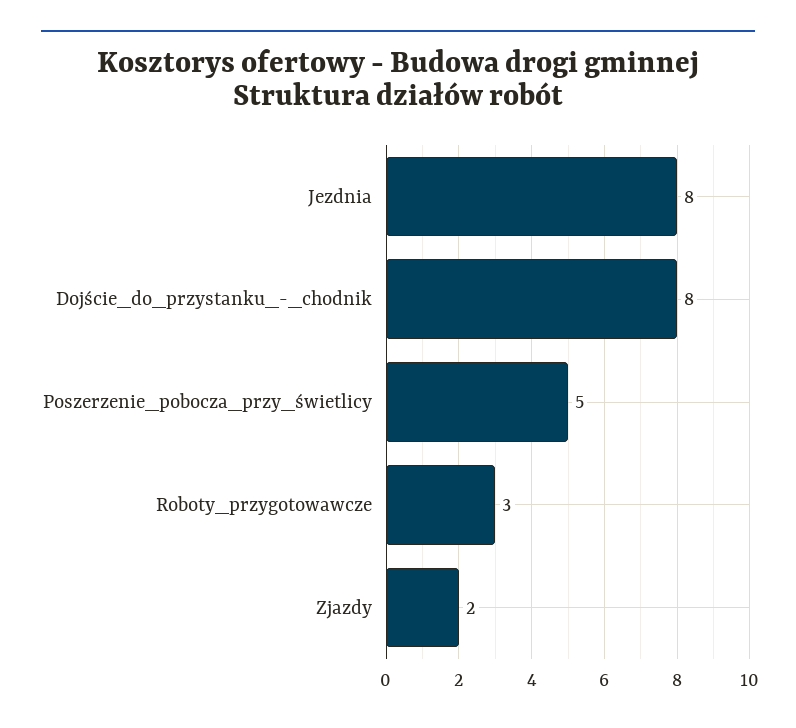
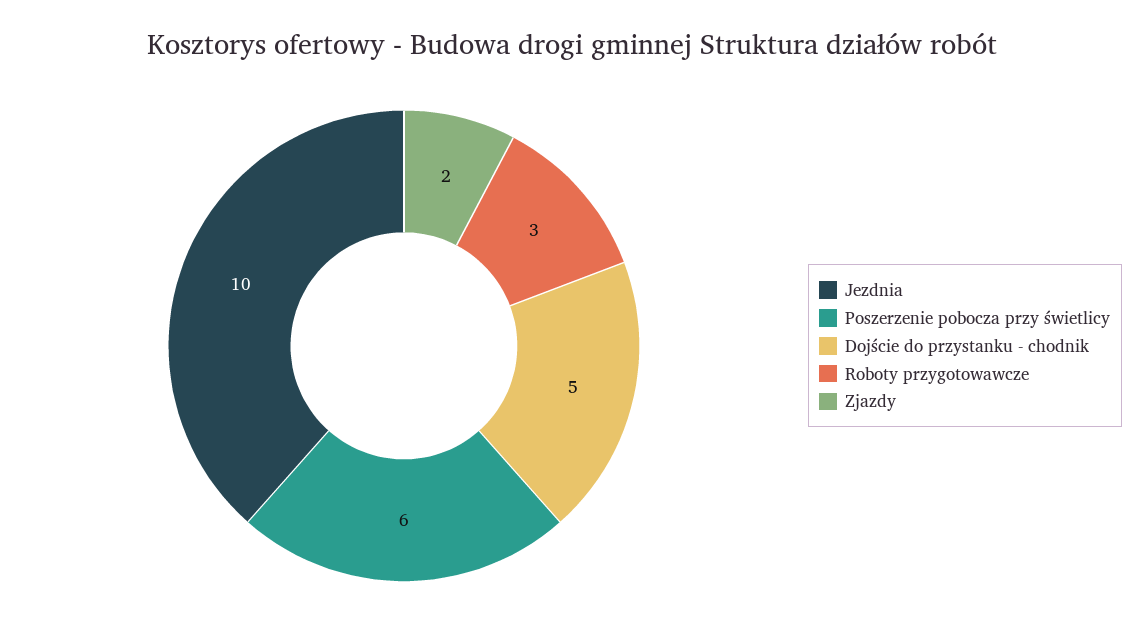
Jezdnia: 8 -> 10
Dojście_do_przystanku_-_chodnik: 8 -> 5
Poszerzenie_pobocza_przy_świetlicy: 5 -> 6

